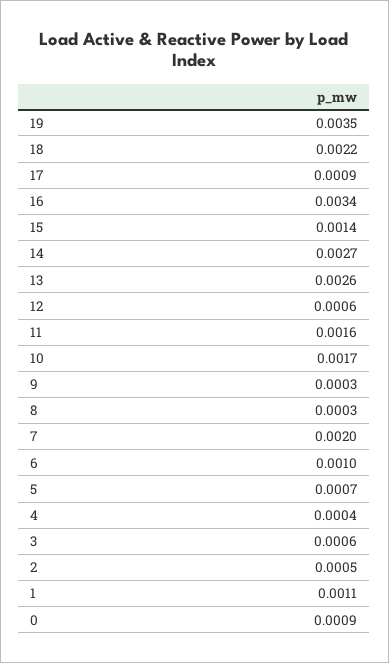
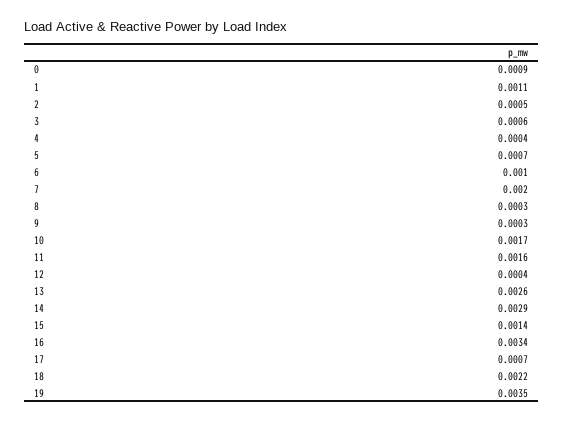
17: 0.0009 -> 0.0007
14: 0.0027 -> 0.0029
12: 0.0006 -> 0.0004

